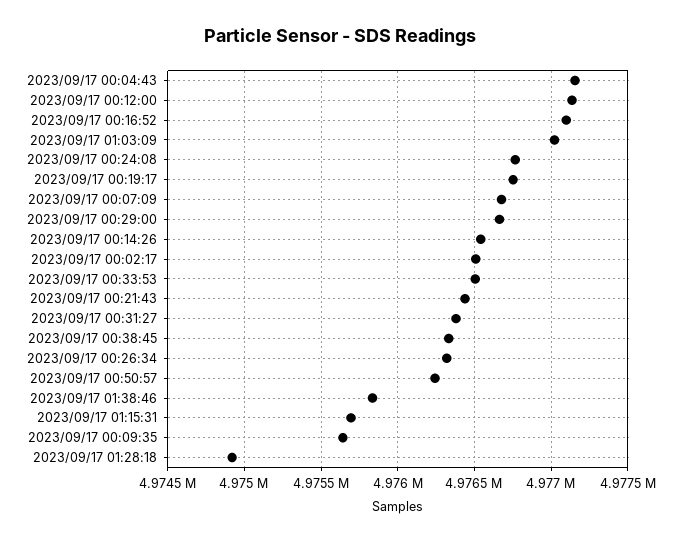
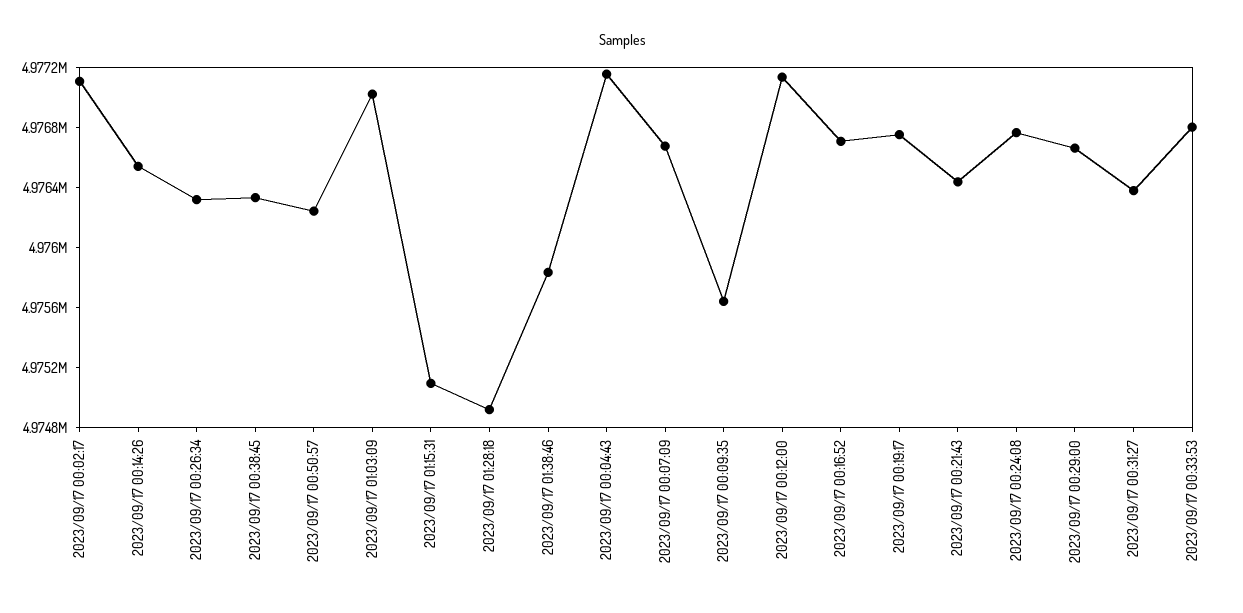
2023/09/17 00:16:52: 4977100 -> 4976700
2023/09/17 00:02:17: 4976500 -> 4977100
2023/09/17 00:33:53: 4976500 -> 4976800
2023/09/17 01:15:31: 4975700 -> 4975100

